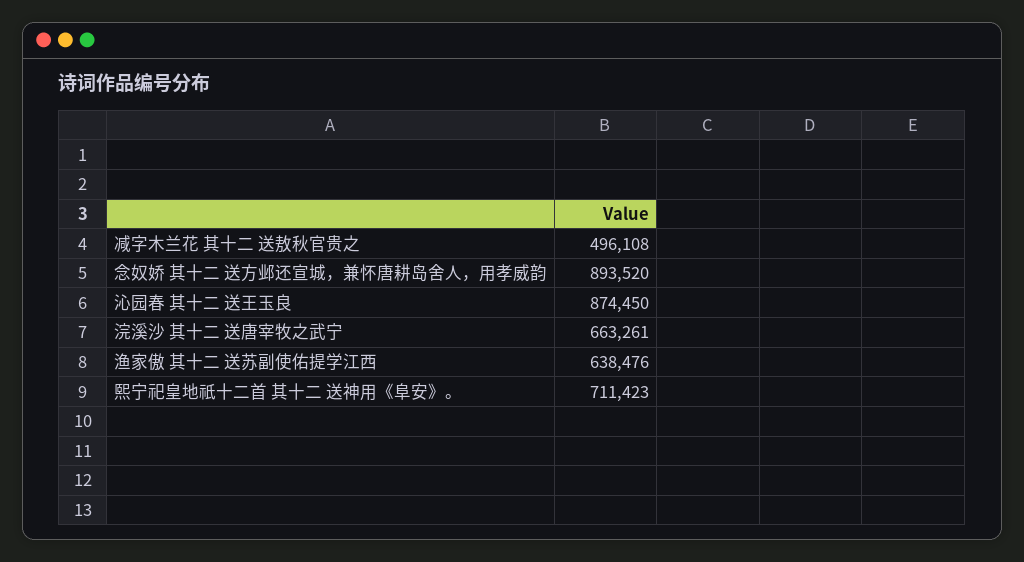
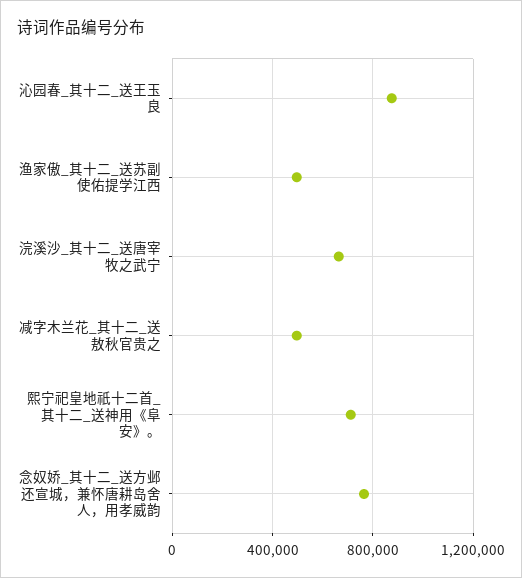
念奴娇 其十二 送方邺还宣城，兼怀唐耕岛舍人，用孝威韵: 893520 -> 750000
渔家傲 其十二 送苏副使佑提学江西: 638476 -> 500000

